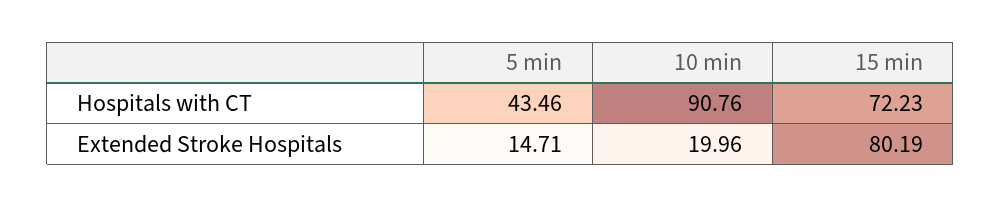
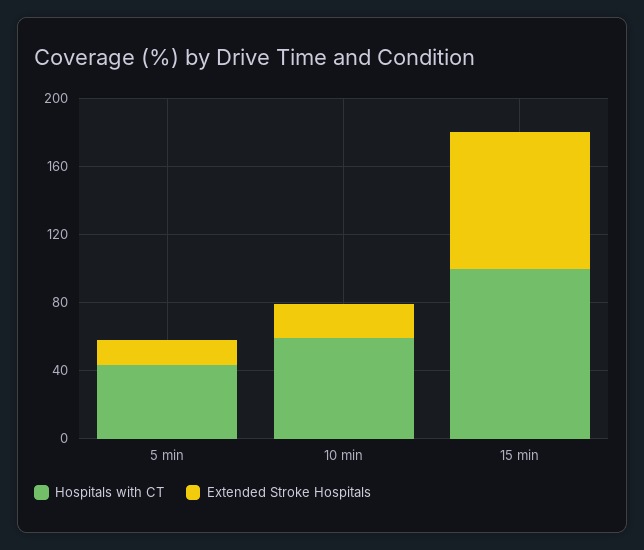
Hospitals with CT, 10 min: 90.76 -> 60
Hospitals with CT, 15 min: 72.23 -> 100

